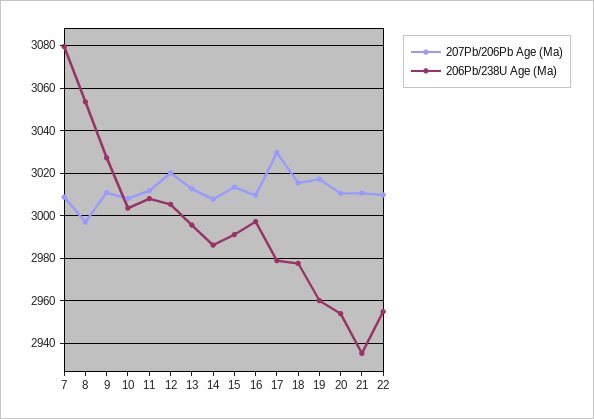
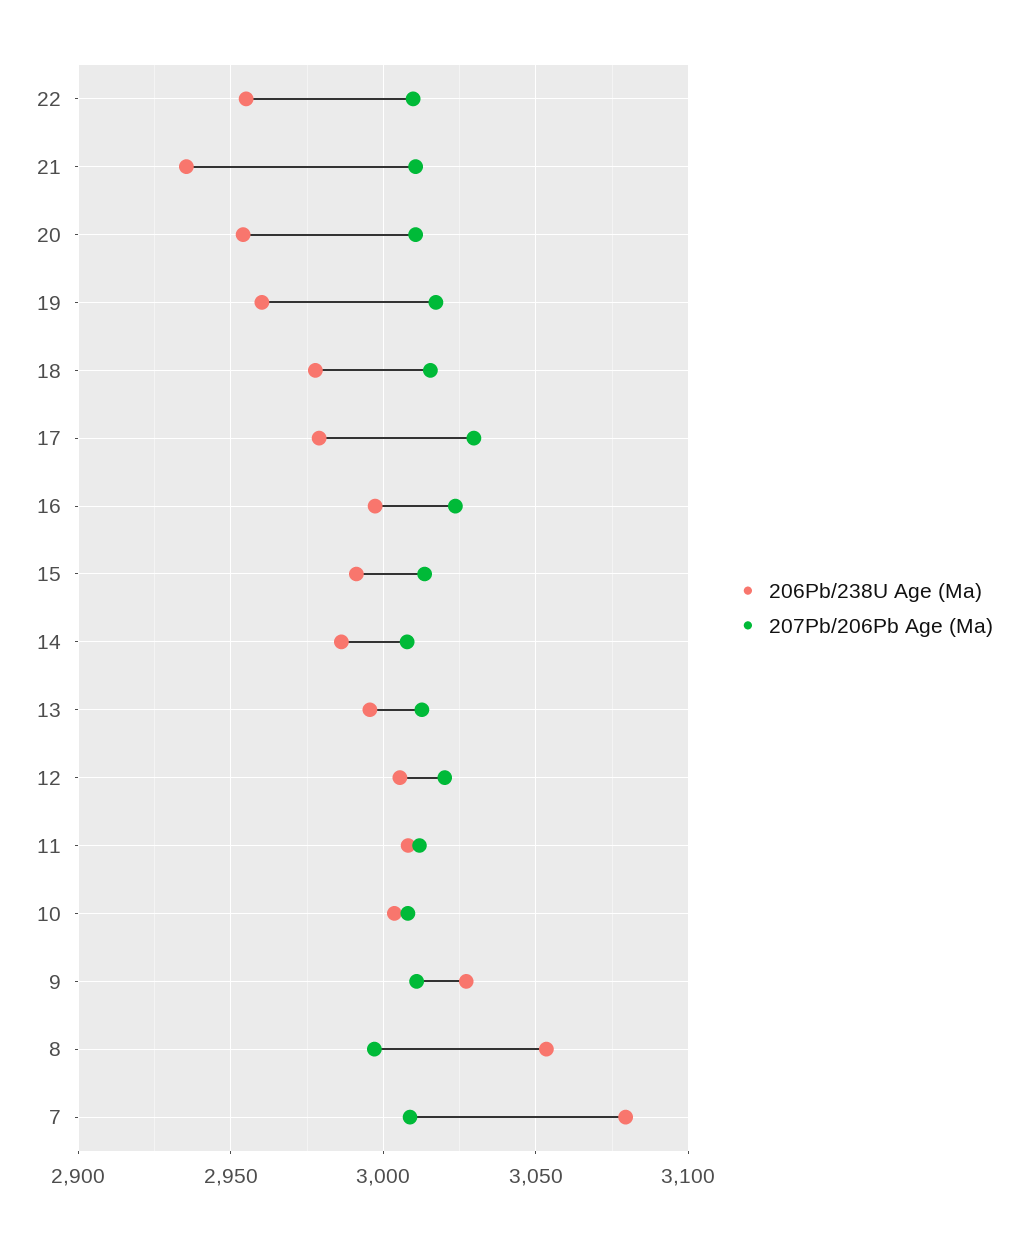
207Pb/206Pb Age (Ma), 16: 3010 -> 3025

